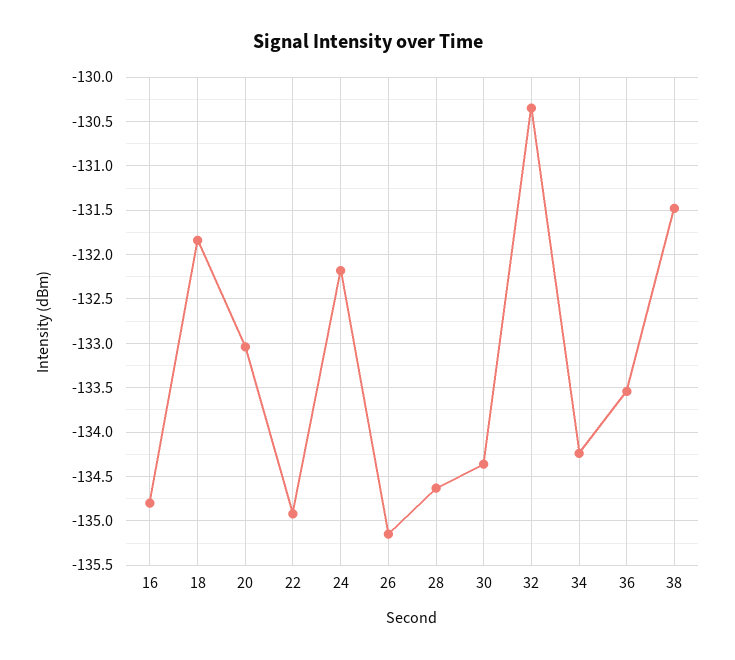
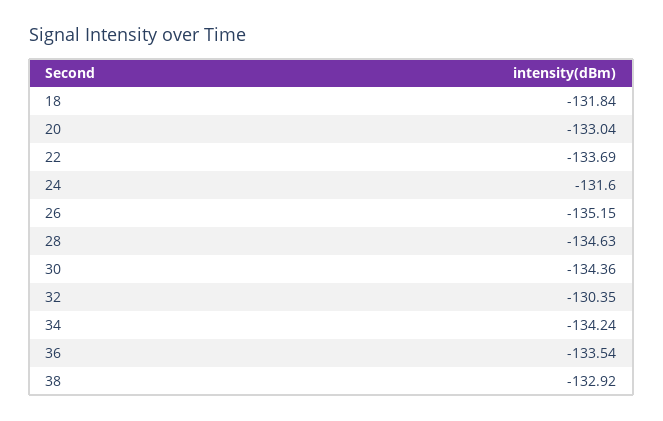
16: -134.8 -> none
22: -134.9 -> -133.69
24: -132.2 -> -131.6
38: -131.5 -> -132.92

